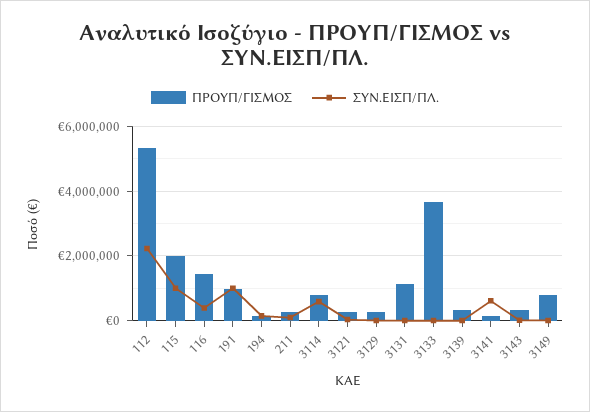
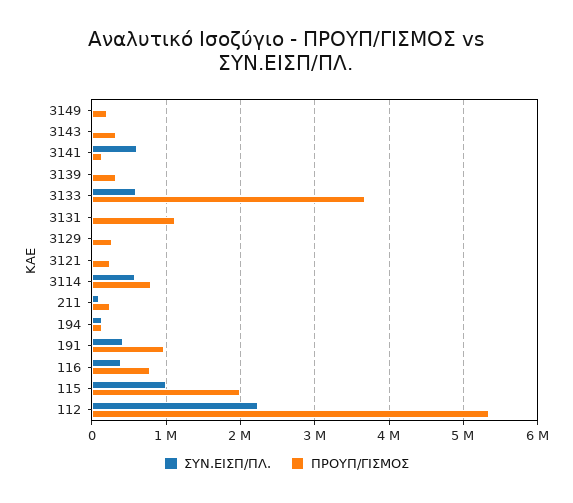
ΠΡΟΥΠ/ΓΙΣΜΟΣ, 116: 1400000 -> 800000
ΣΥΝ.ΕΙΣΠ/ΠΛ., 191: 1000000 -> 400000
ΣΥΝ.ΕΙΣΠ/ΠΛ., 3133: 0 -> 600000
ΠΡΟΥΠ/ΓΙΣΜΟΣ, 3149: 800000 -> 200000

